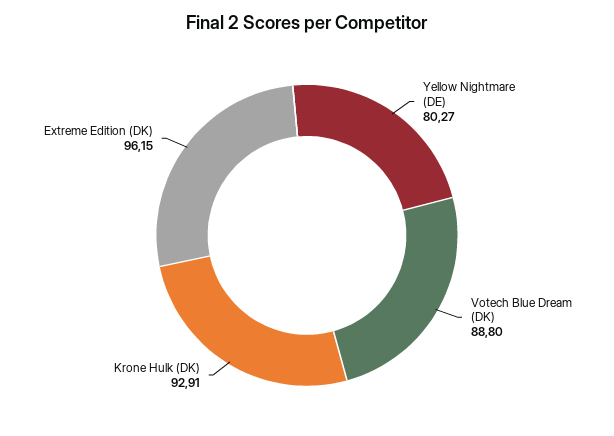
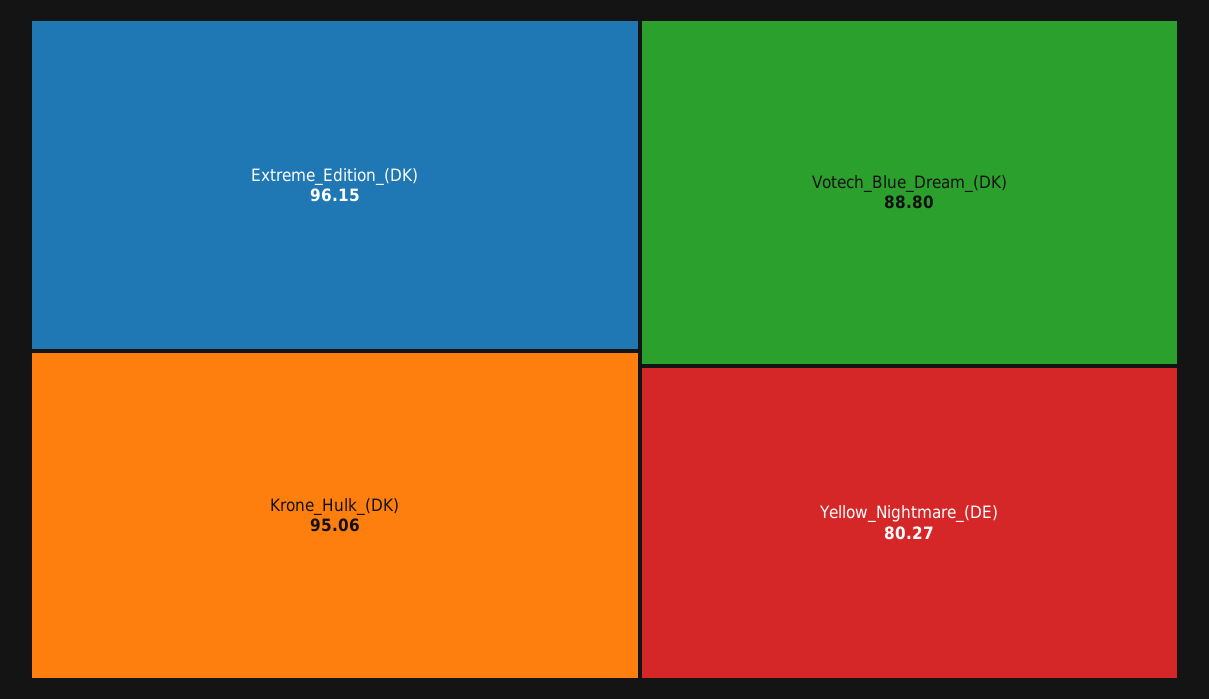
Krone Hulk (DK): 92.91 -> 95.06

